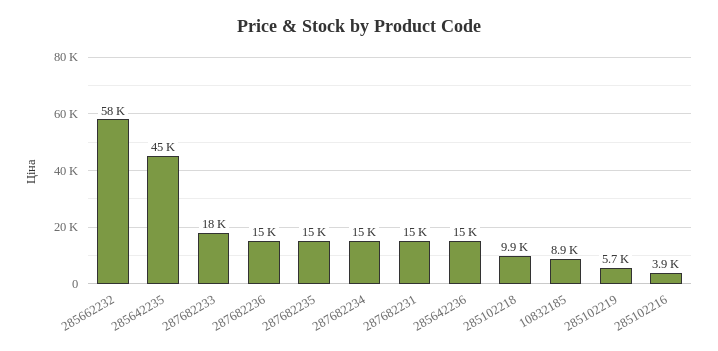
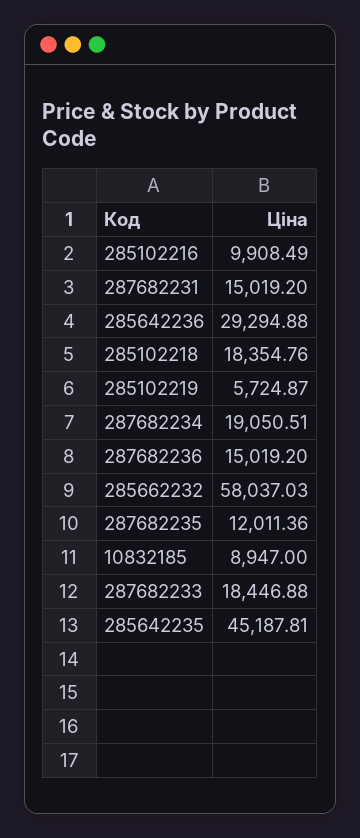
287682235: 15000 -> 12011.36
287682234: 15000 -> 19050.51
285642236: 15000 -> 29294.88
285102218: 9900 -> 18354.76
285102216: 3900 -> 9908.49

